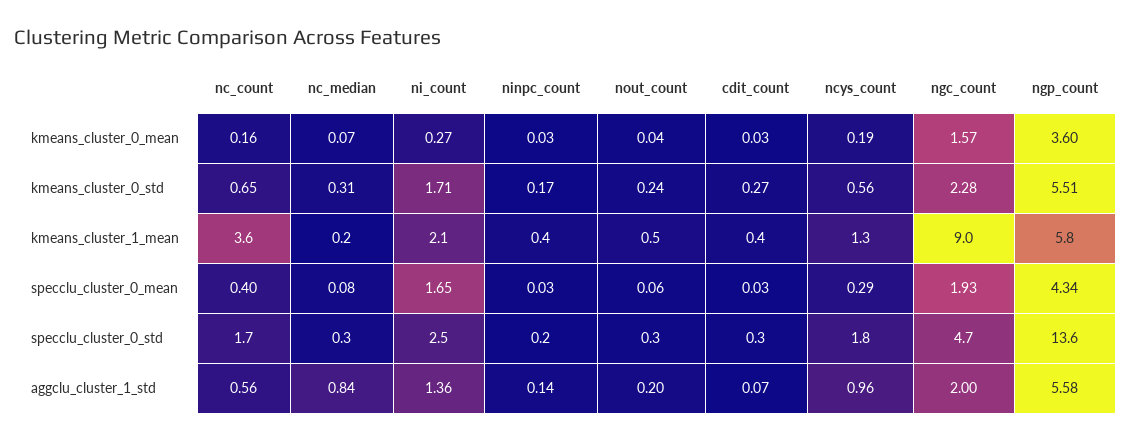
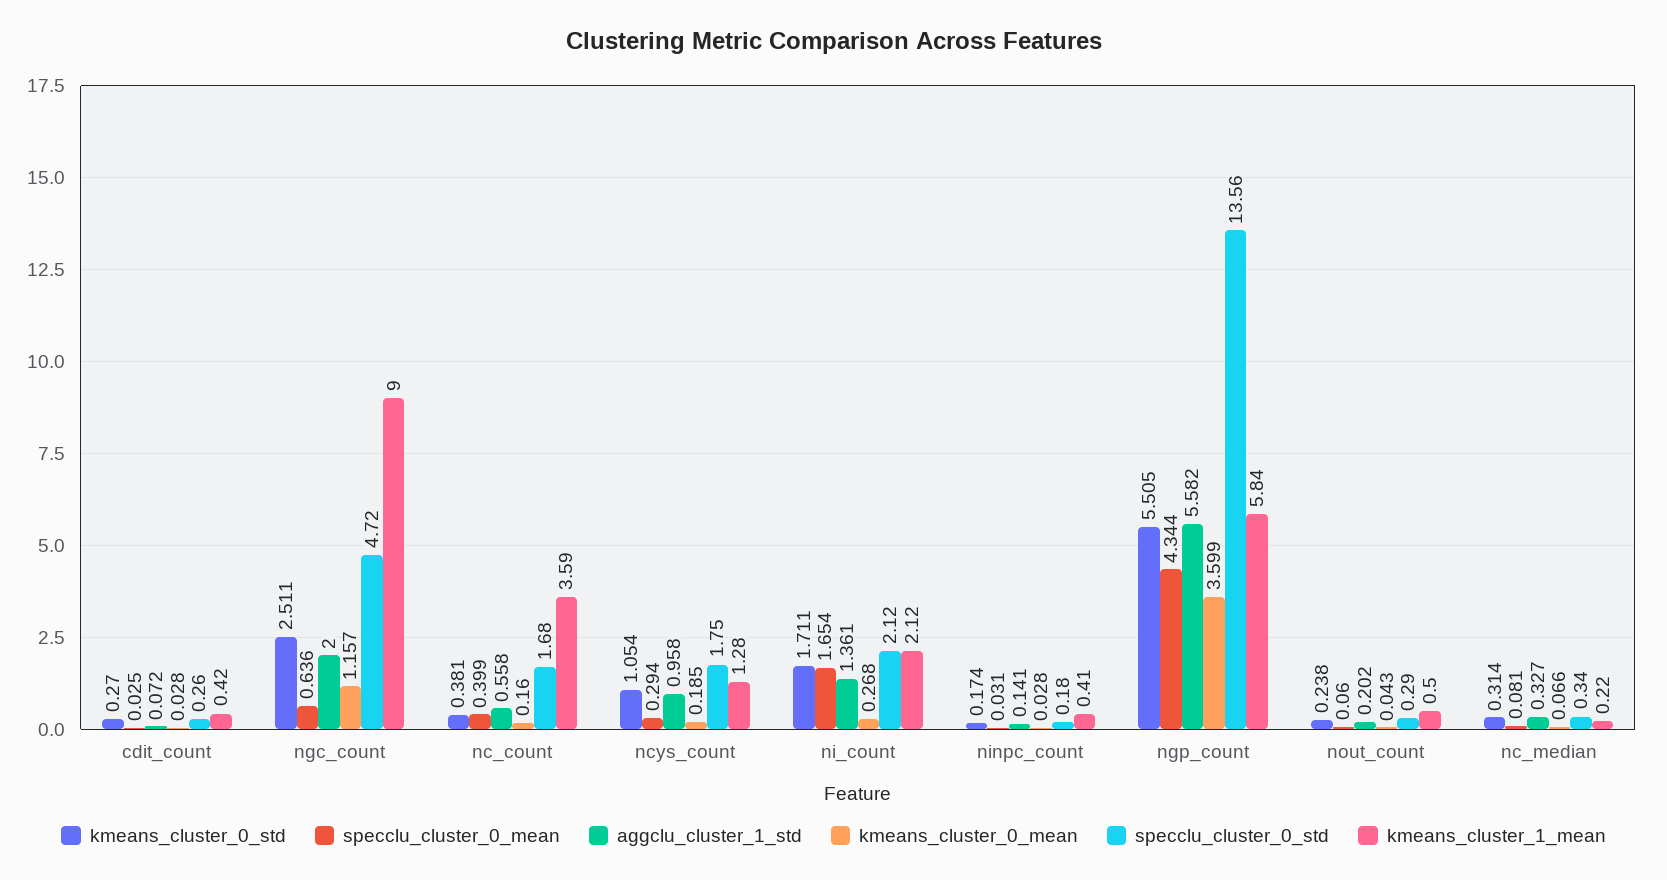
kmeans_cluster_0_mean, ngc_count: 1.57 -> 1.157
kmeans_cluster_0_std, nc_count: 0.65 -> 0.381
kmeans_cluster_0_std, ncys_count: 0.56 -> 1.054
kmeans_cluster_0_std, ngc_count: 2.28 -> 2.511
specclu_cluster_0_mean, ngc_count: 1.93 -> 0.636
specclu_cluster_0_std, ni_count: 2.5 -> 2.12
aggclu_cluster_1_std, nc_median: 0.84 -> 0.327

